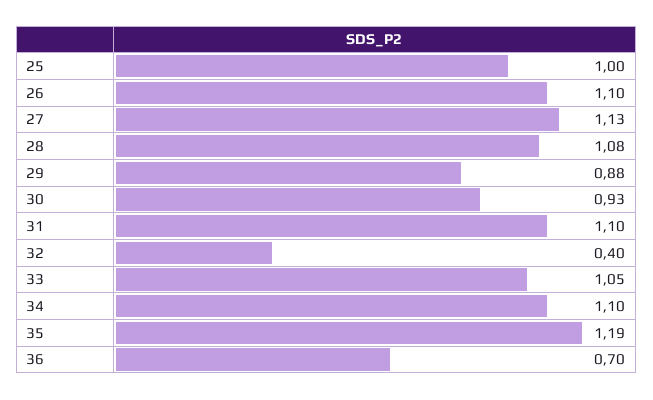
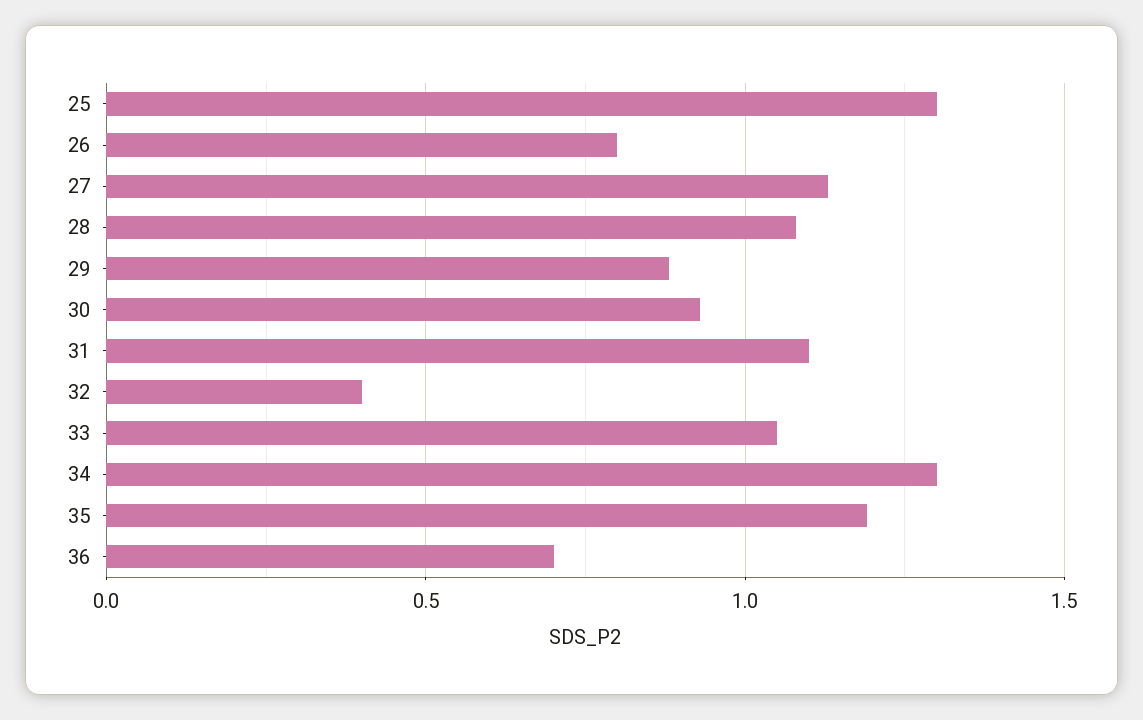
25: 1 -> 1.3
26: 1.1 -> 0.8
34: 1.1 -> 1.3

